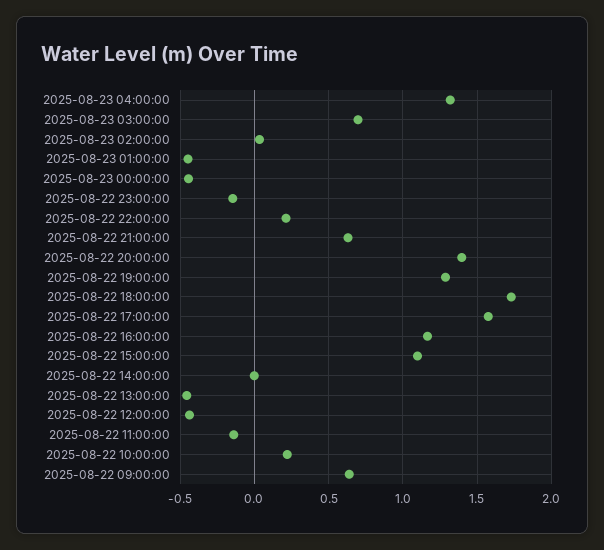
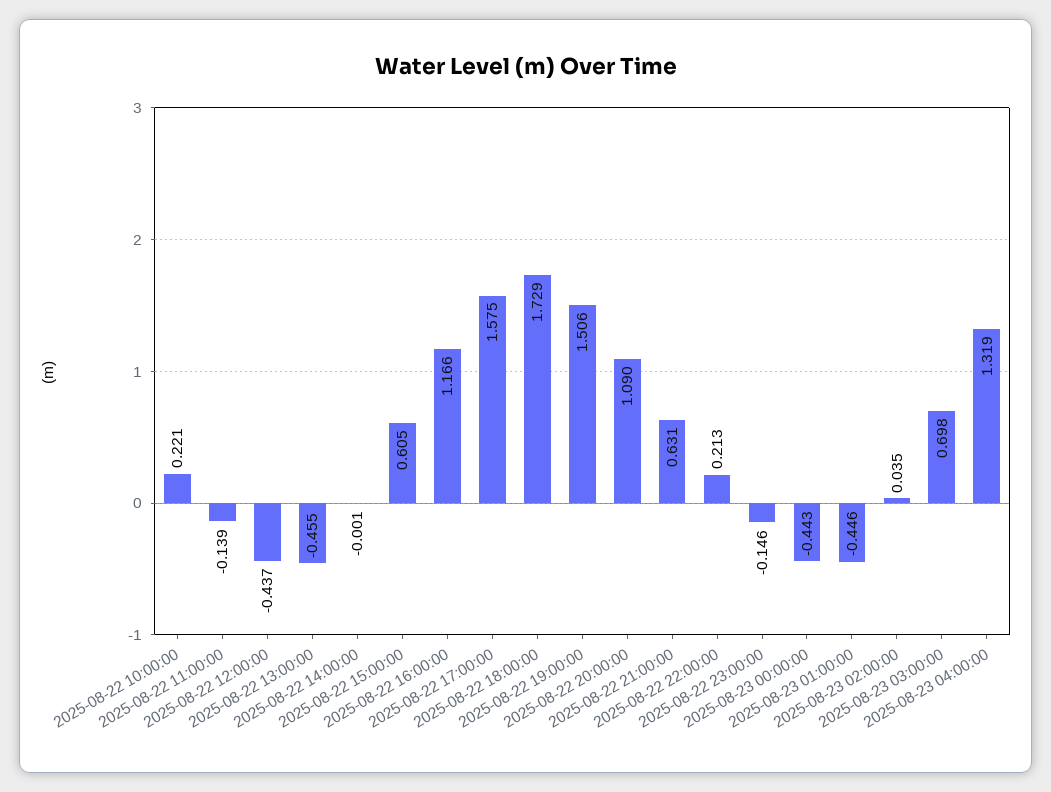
2025-08-22 20:00:00: 1.4 -> 1.09
2025-08-22 19:00:00: 1.3 -> 1.506
2025-08-22 15:00:00: 1.1 -> 0.605
2025-08-22 09:00:00: 0.65 -> none

